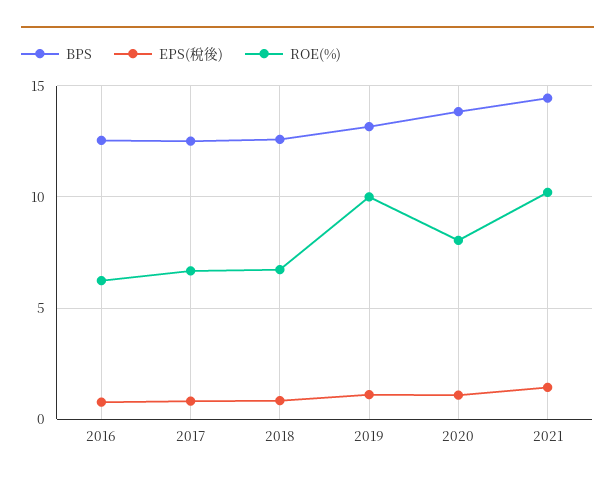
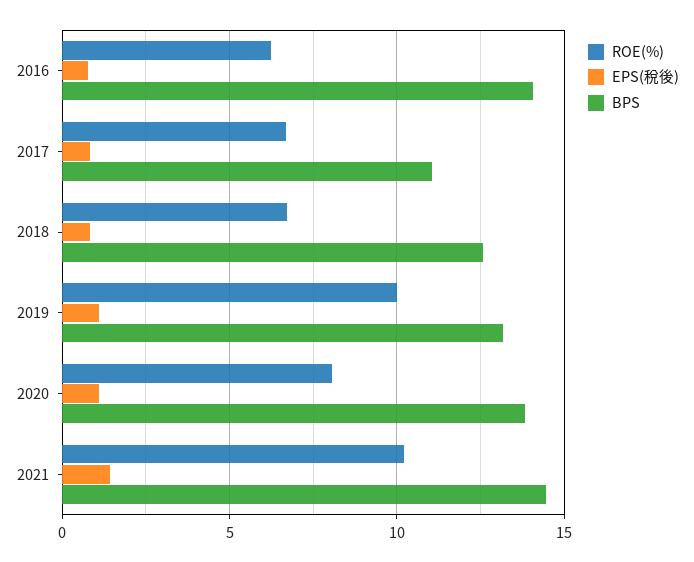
BPS, 2016: 12.5 -> 14
BPS, 2017: 12.5 -> 11

